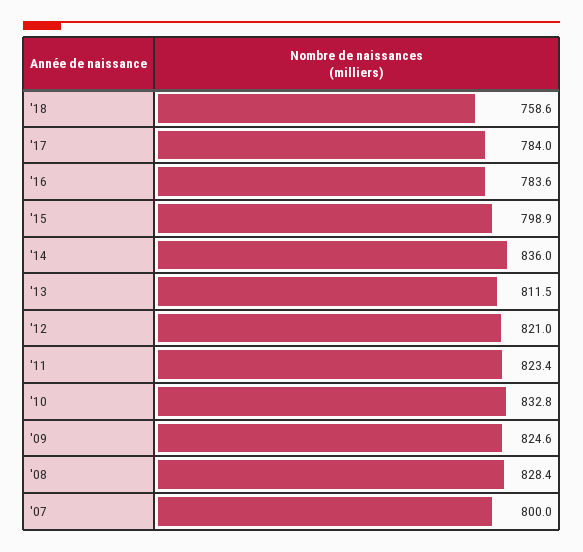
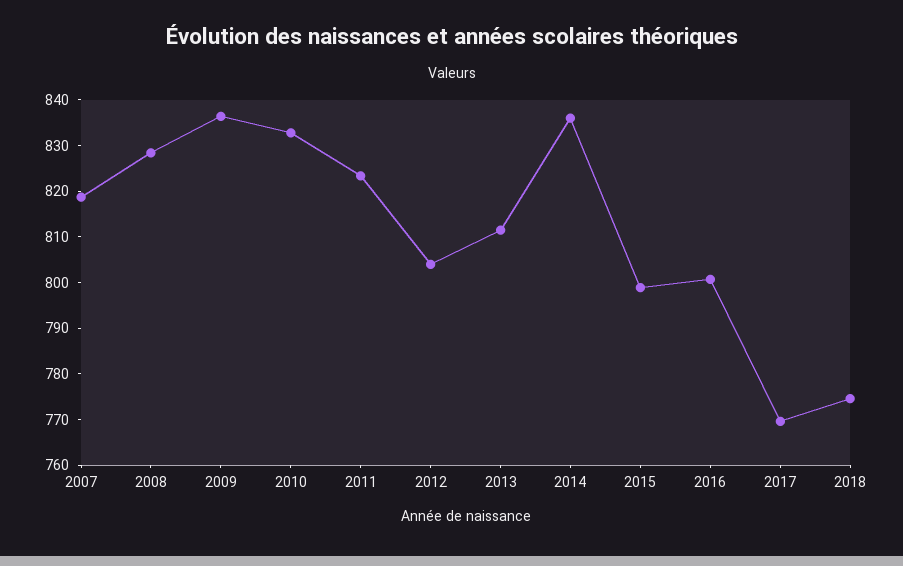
'18: 758.6 -> 774
'17: 784 -> 770
'16: 783.6 -> 800
'12: 821 -> 804
'09: 824.6 -> 836
'07: 800 -> 818

